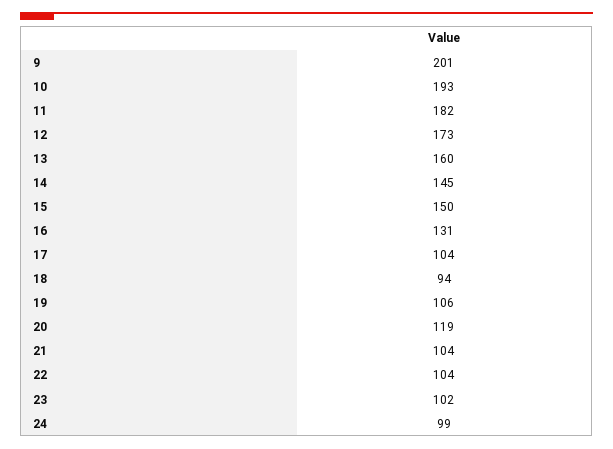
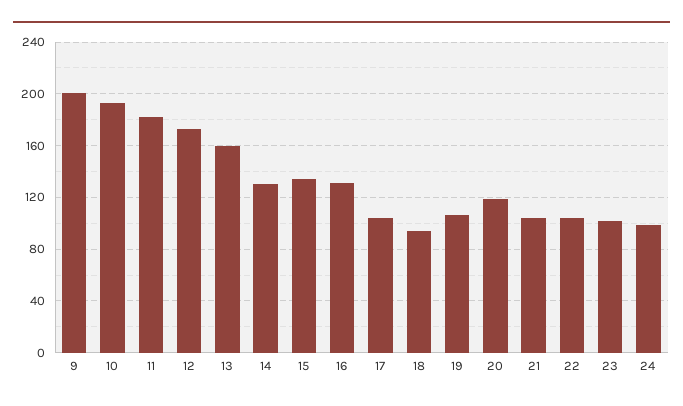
14: 145 -> 130
15: 150 -> 135

